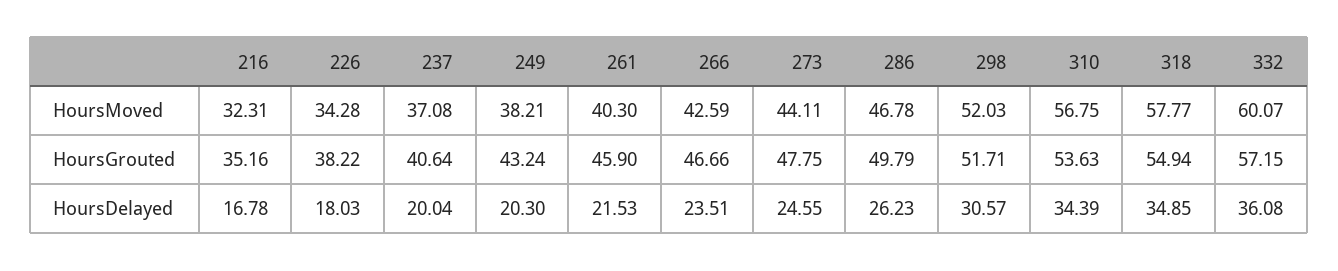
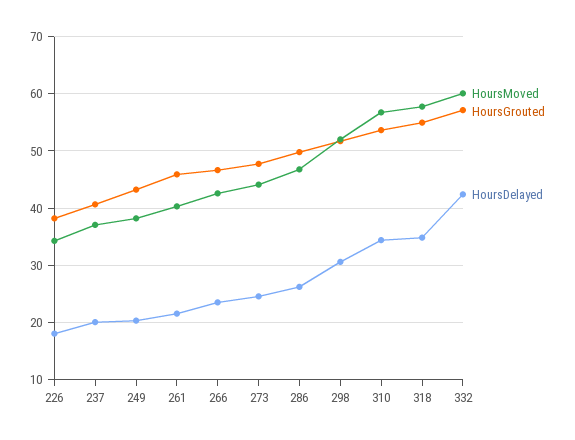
HoursMoved, 216: 32.31 -> none
HoursGrouted, 216: 35.16 -> none
HoursDelayed, 216: 16.78 -> none
HoursDelayed, 332: 36.08 -> 42

